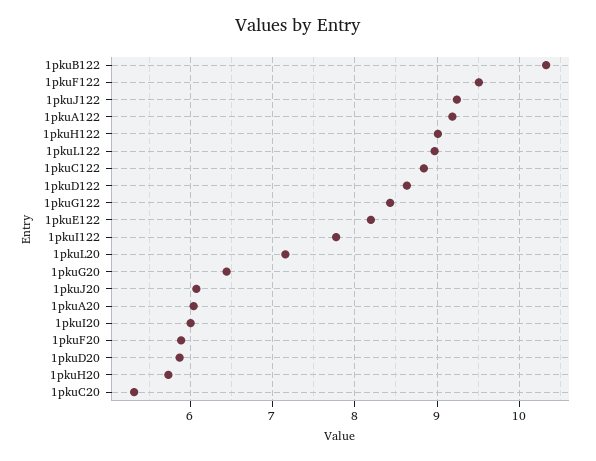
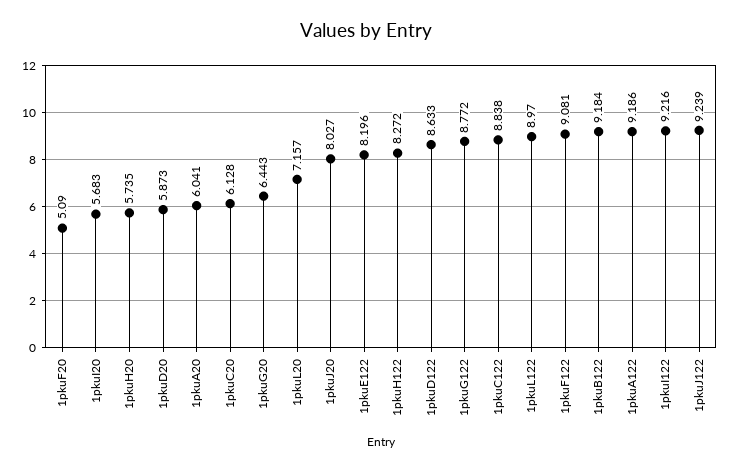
1pkuB122: 10.3 -> 9.184
1pkuF122: 9.5 -> 9.081
1pkuH122: 9 -> 8.272
1pkuG122: 8.4 -> 8.772
1pkuI122: 7.8 -> 9.216
1pkuJ20: 6.1 -> 8.027
1pkuI20: 6 -> 5.683
1pkuF20: 5.9 -> 5.09
1pkuC20: 5.3 -> 6.128

